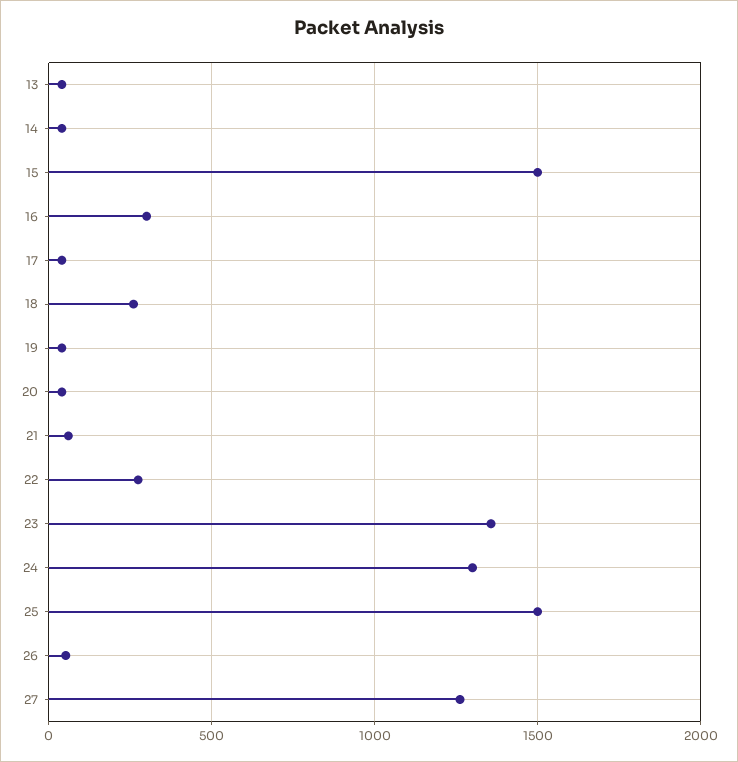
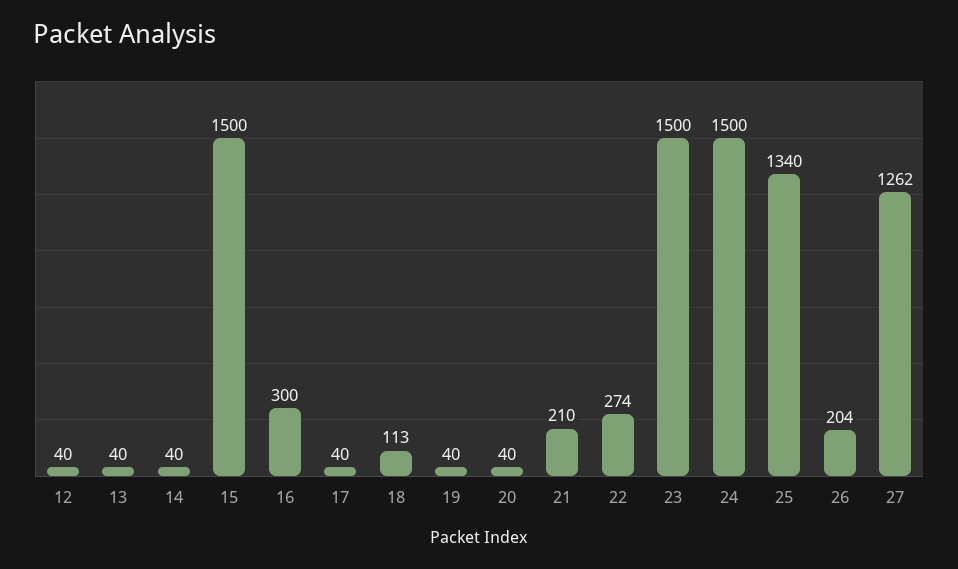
18: 250 -> 113
21: 50 -> 210
23: 1350 -> 1500
24: 1300 -> 1500
25: 1500 -> 1340
26: 50 -> 204
12: none -> 40

